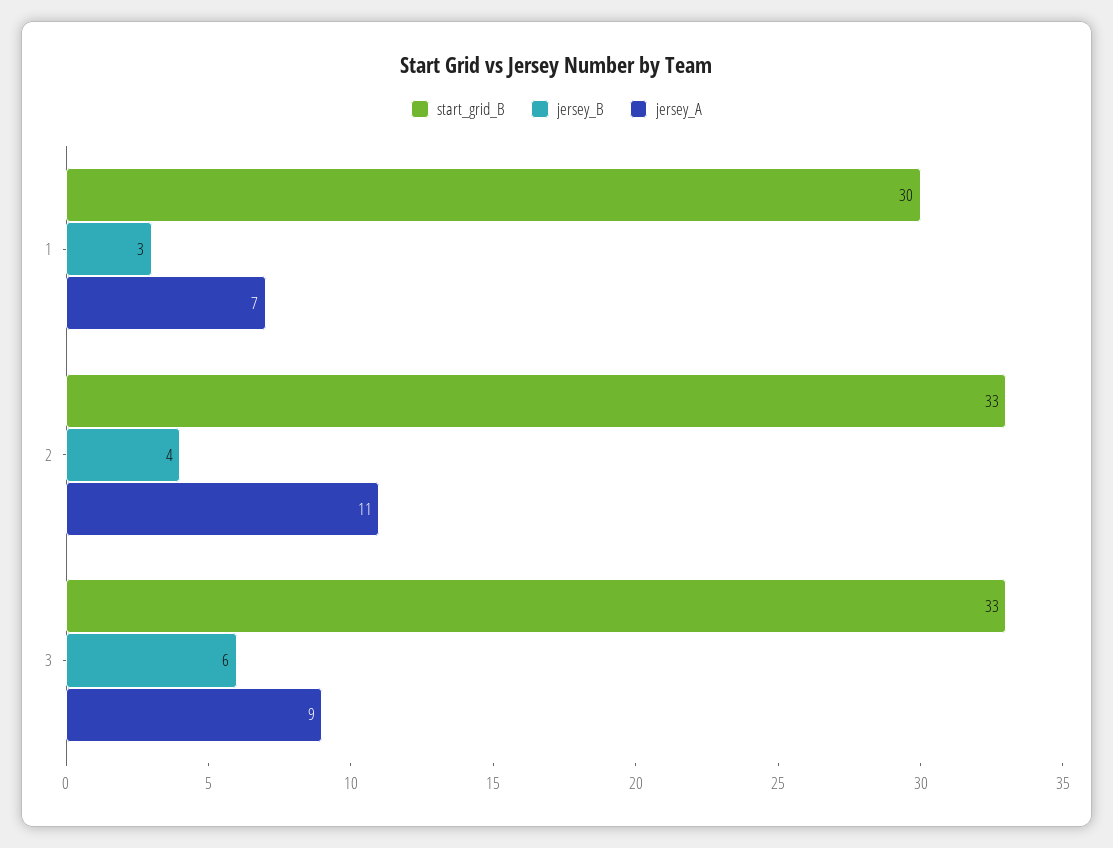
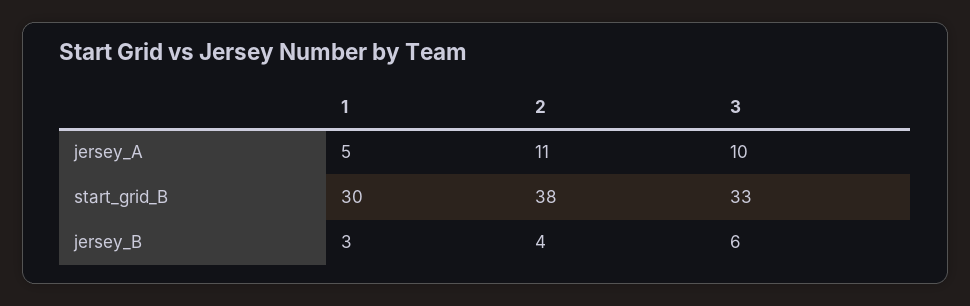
jersey_A, 1: 7 -> 5
start_grid_B, 2: 33 -> 38
jersey_A, 3: 9 -> 10

